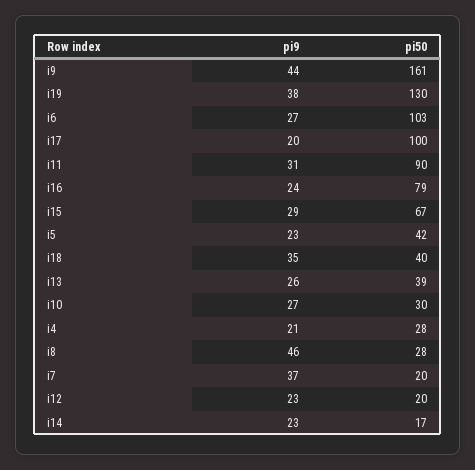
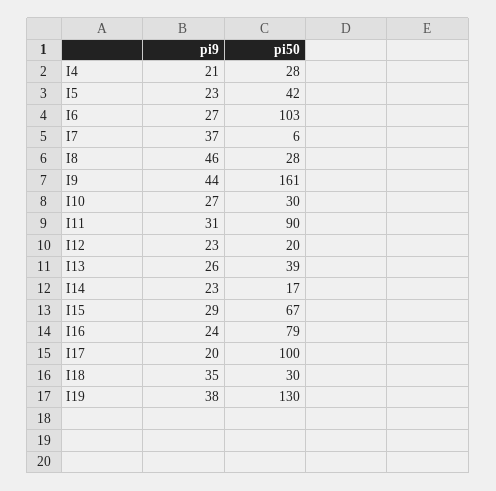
pi50, i18: 40 -> 30
pi50, i7: 20 -> 6

